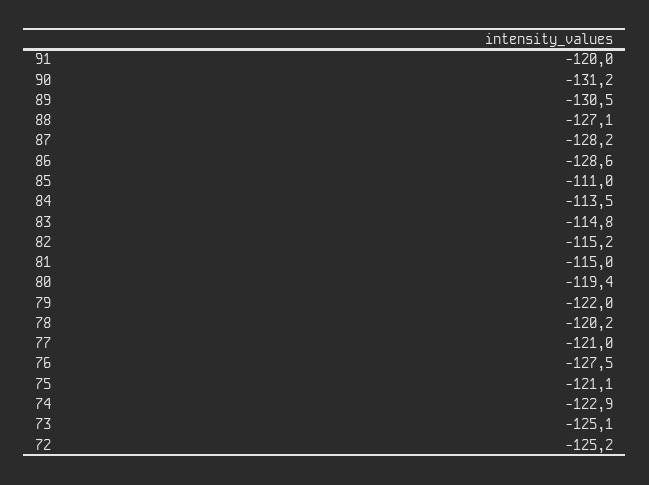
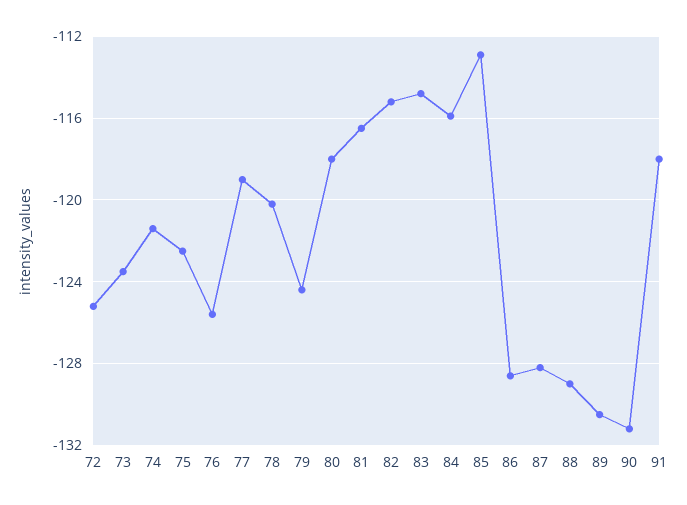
91: -120 -> -118
88: -127.1 -> -129
85: -111 -> -113
84: -113.5 -> -116
81: -115 -> -116.5
80: -119.4 -> -118
79: -122 -> -124.5
77: -121 -> -119
76: -127.5 -> -125.5
75: -121.1 -> -122.5
74: -122.9 -> -121.5
73: -125.1 -> -123.5

